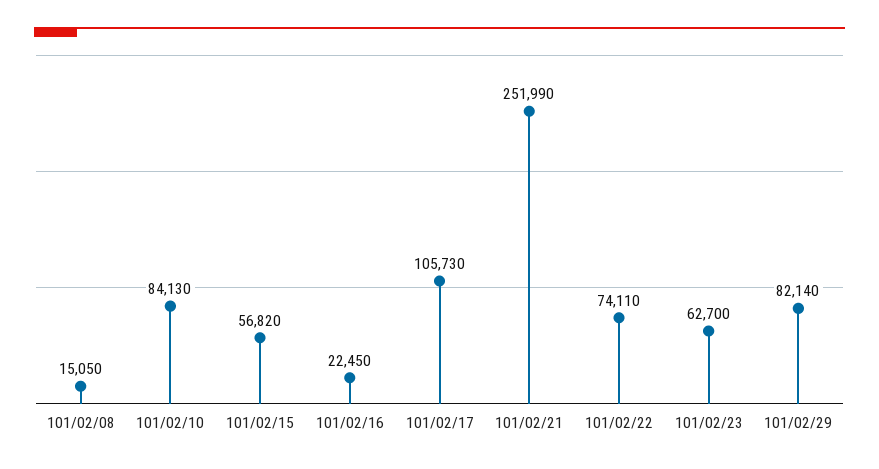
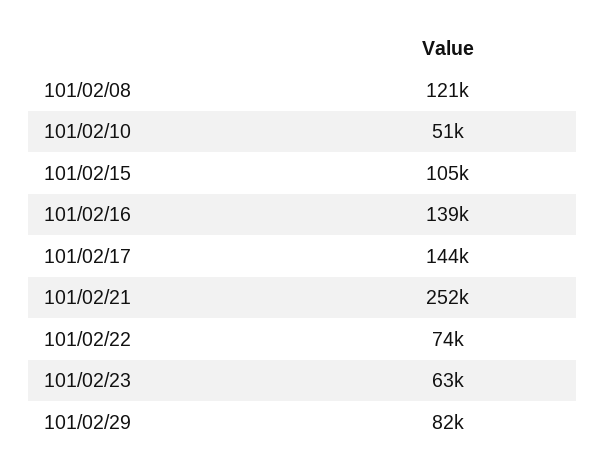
101/02/08: 15050 -> 121000
101/02/10: 84130 -> 51000
101/02/15: 56820 -> 105000
101/02/16: 22450 -> 139000
101/02/17: 105730 -> 144000

